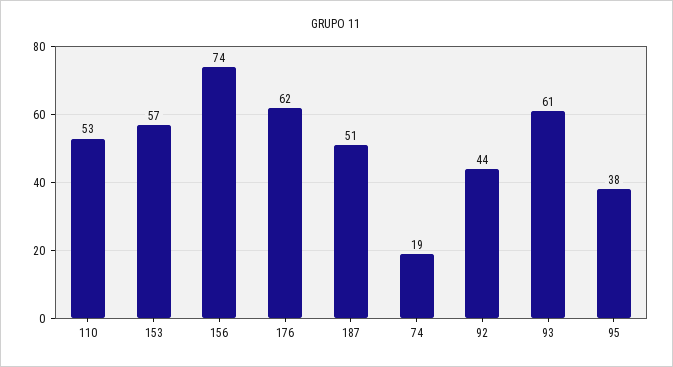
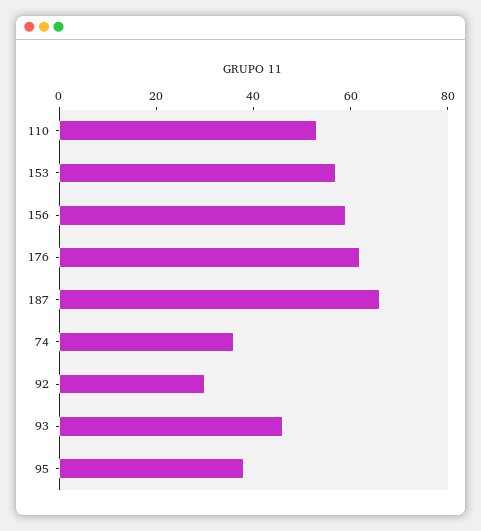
156: 74 -> 60
187: 51 -> 65
74: 19 -> 35
92: 44 -> 30
93: 61 -> 45

